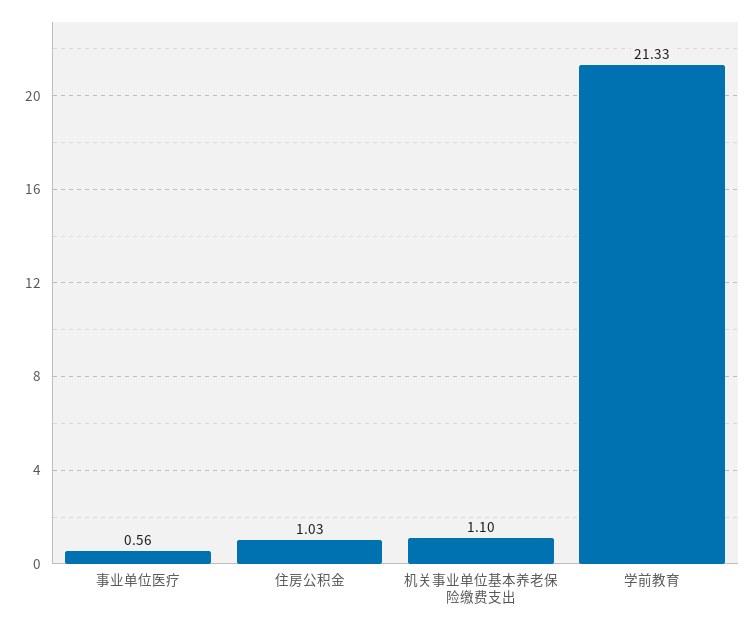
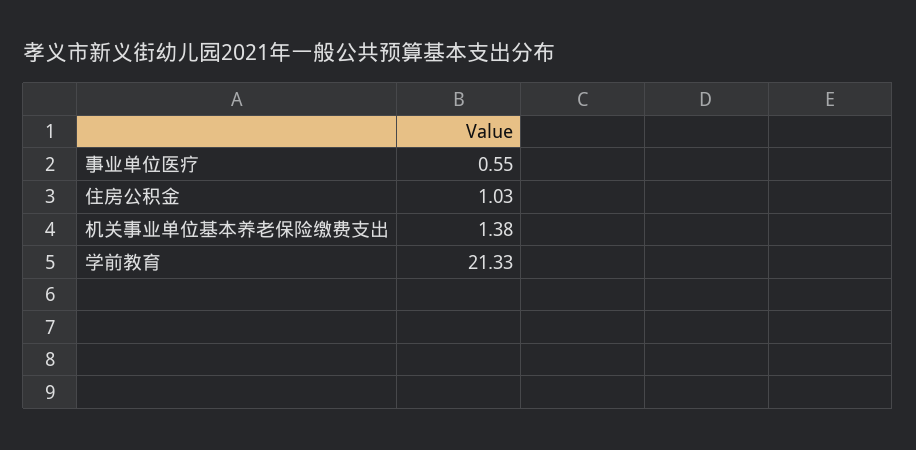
事业单位医疗: 0.56 -> 0.55
机关事业单位基本养老保险缴费支出: 1.1 -> 1.38

